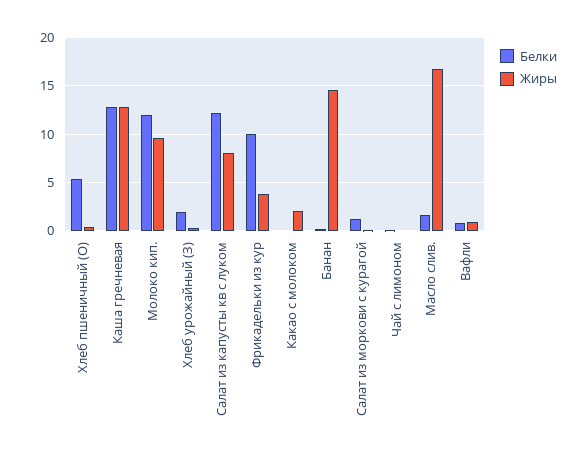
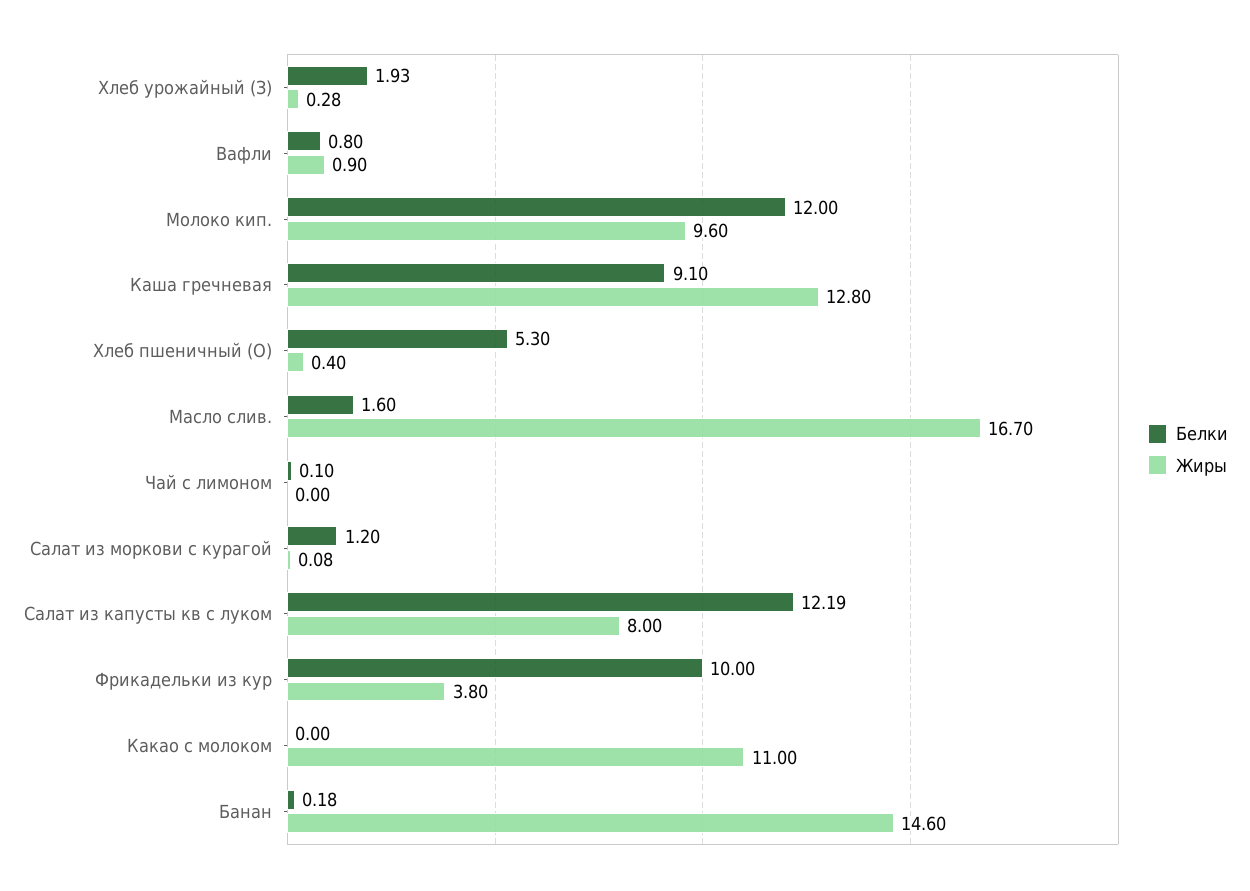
Белки, Каша гречневая: 13 -> 9.1
Жиры, Какао с молоком: 2 -> 11

